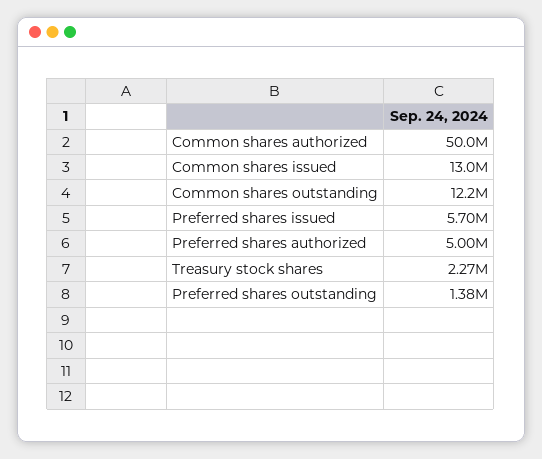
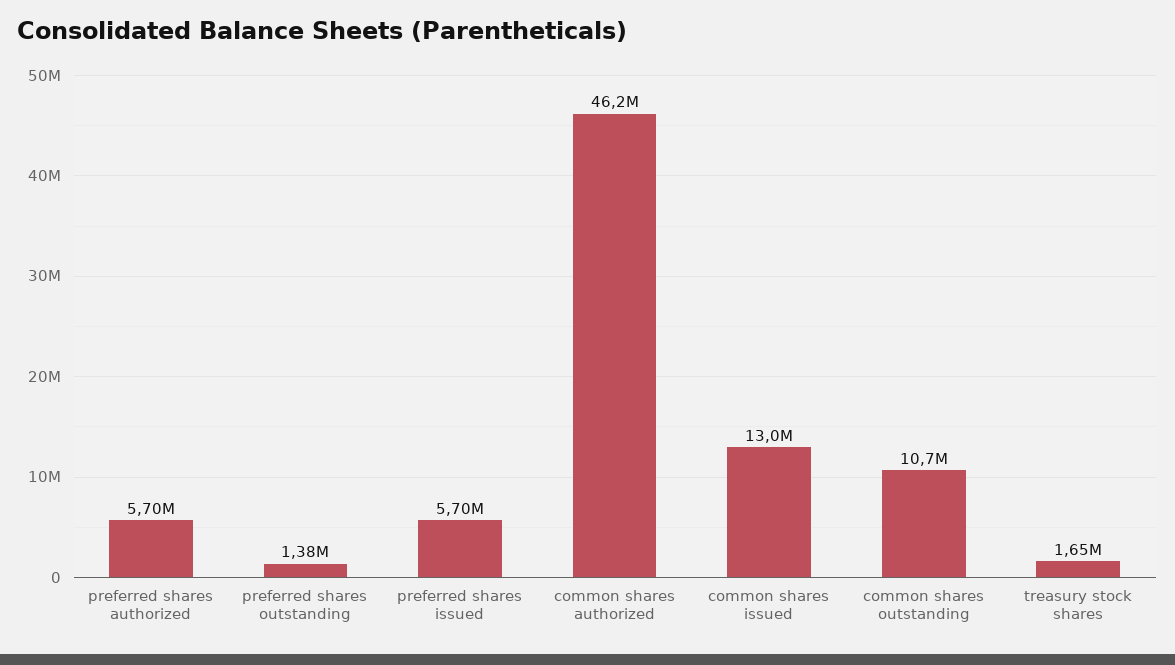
Common shares authorized: 50000000 -> 46200000
Common shares outstanding: 12200000 -> 10700000
Preferred shares authorized: 5000000 -> 5700000
Treasury stock shares: 2270000 -> 1650000

